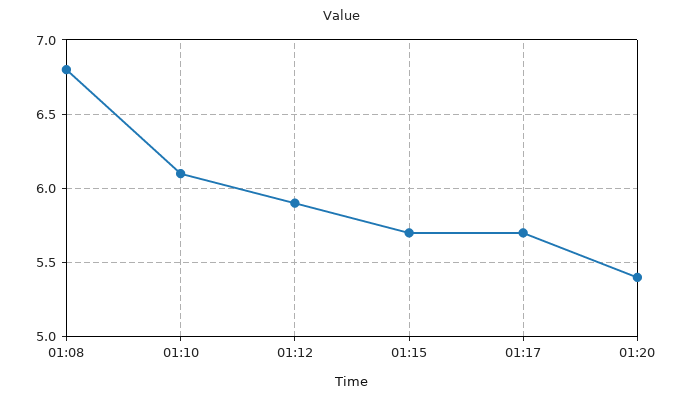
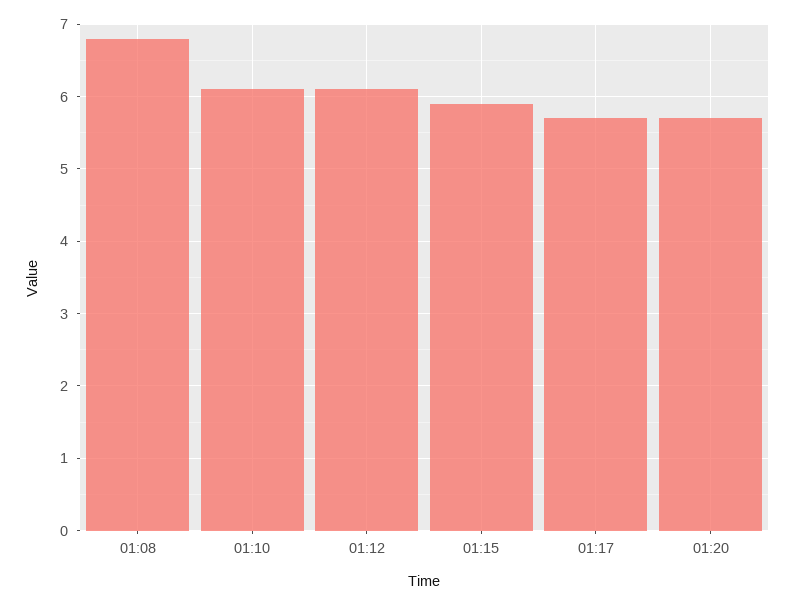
01:12: 5.9 -> 6.1
01:15: 5.7 -> 5.9
01:20: 5.4 -> 5.7

